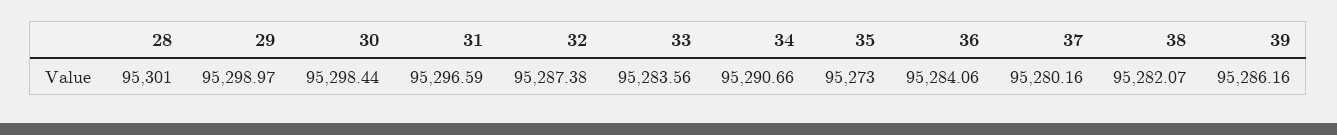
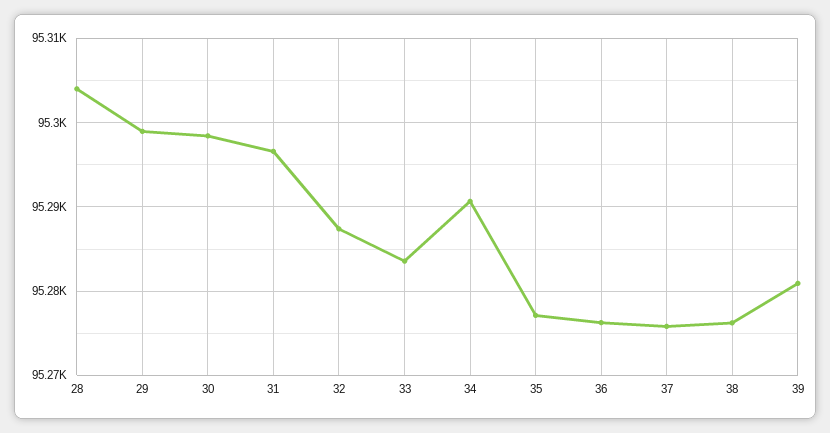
28: 95301 -> 95304
35: 95273 -> 95277
36: 95284.06 -> 95276
37: 95280.16 -> 95276
38: 95282.07 -> 95276
39: 95286.16 -> 95281

